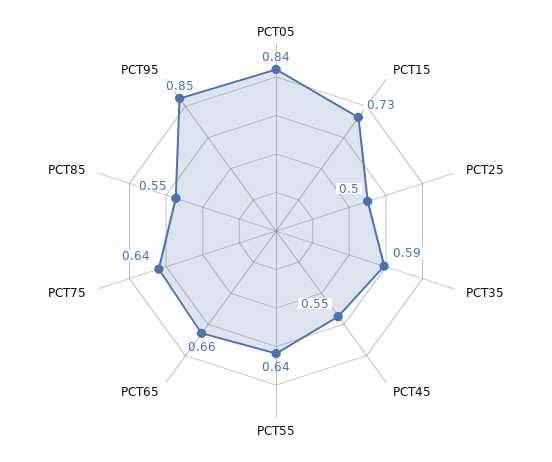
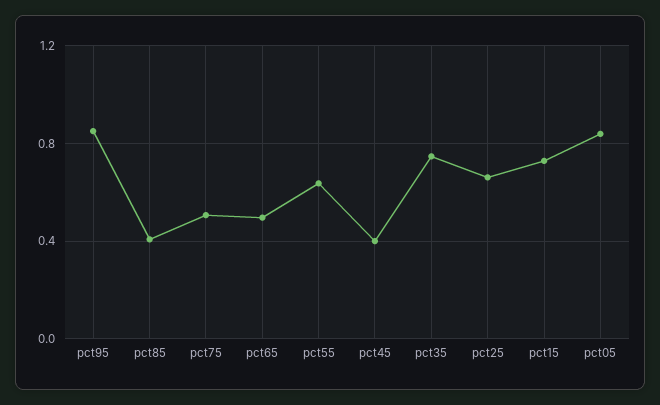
PCT25: 0.5 -> 0.65
PCT35: 0.59 -> 0.75
PCT45: 0.55 -> 0.4
PCT65: 0.66 -> 0.5
PCT75: 0.64 -> 0.5
PCT85: 0.55 -> 0.4

